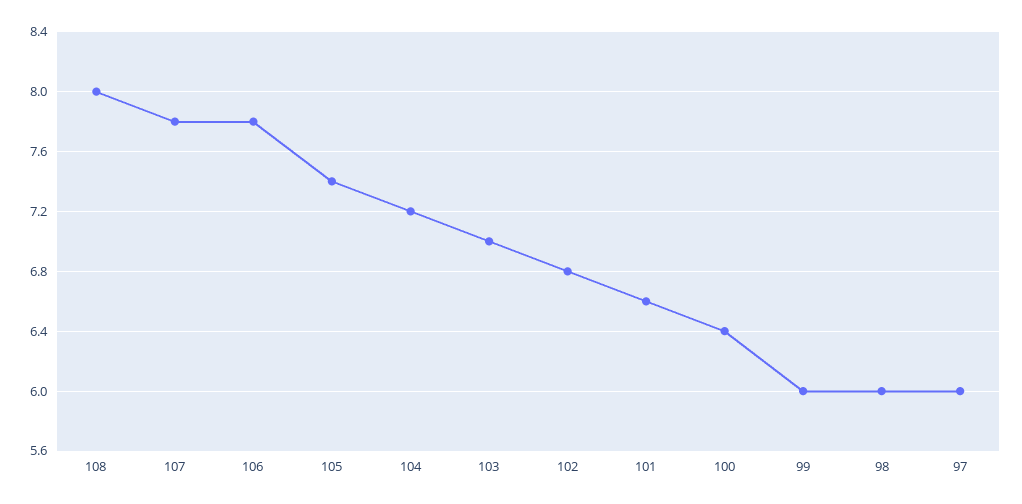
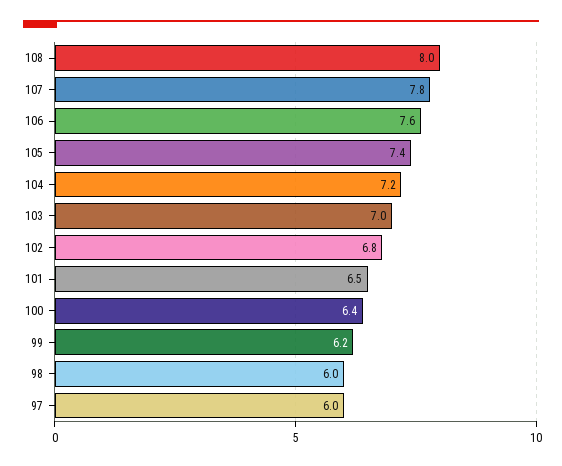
106: 7.8 -> 7.6
101: 6.6 -> 6.5
99: 6 -> 6.2

